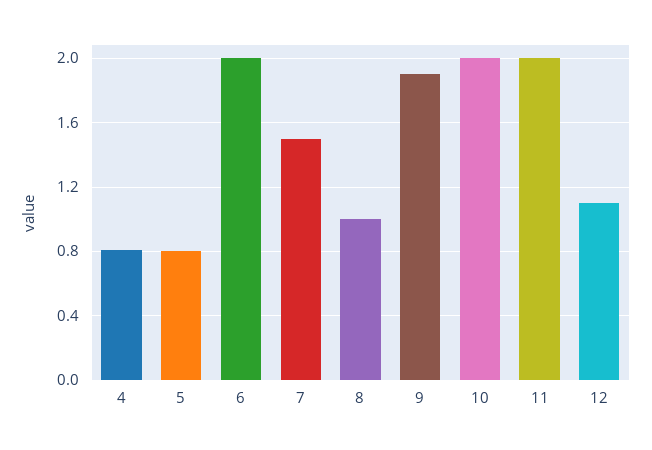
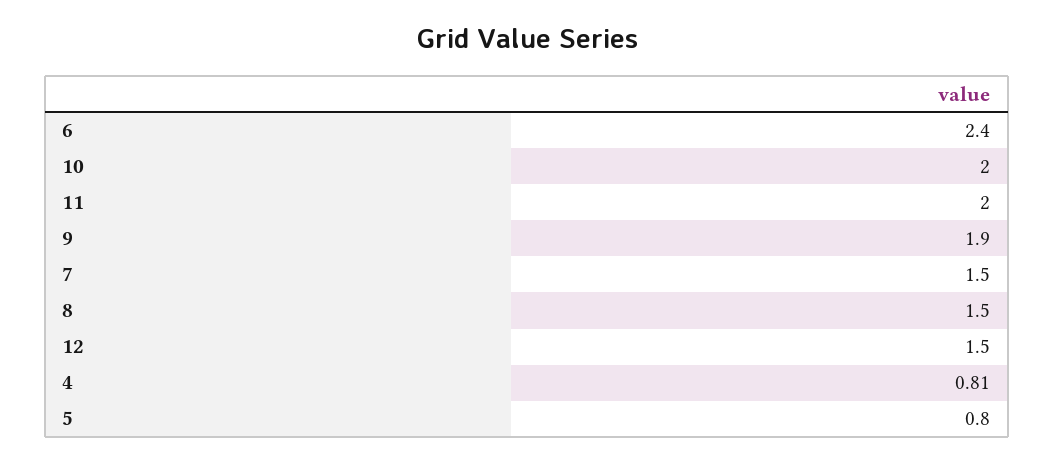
6: 2 -> 2.4
8: 1 -> 1.5
12: 1.1 -> 1.5

